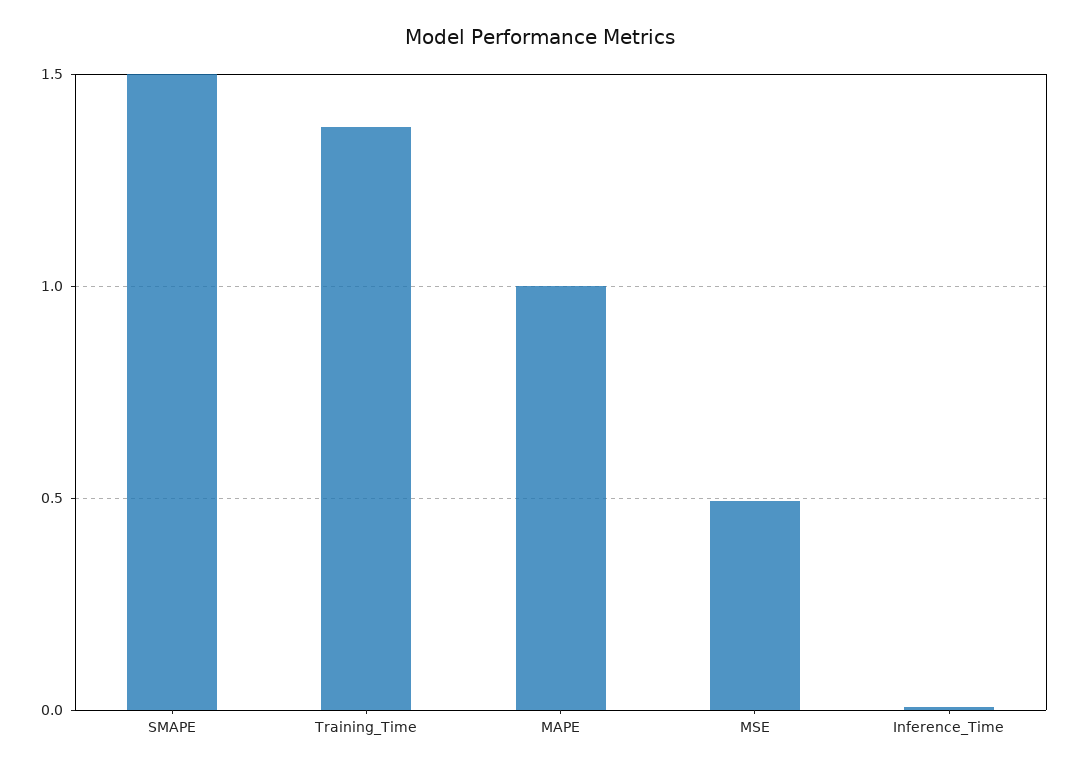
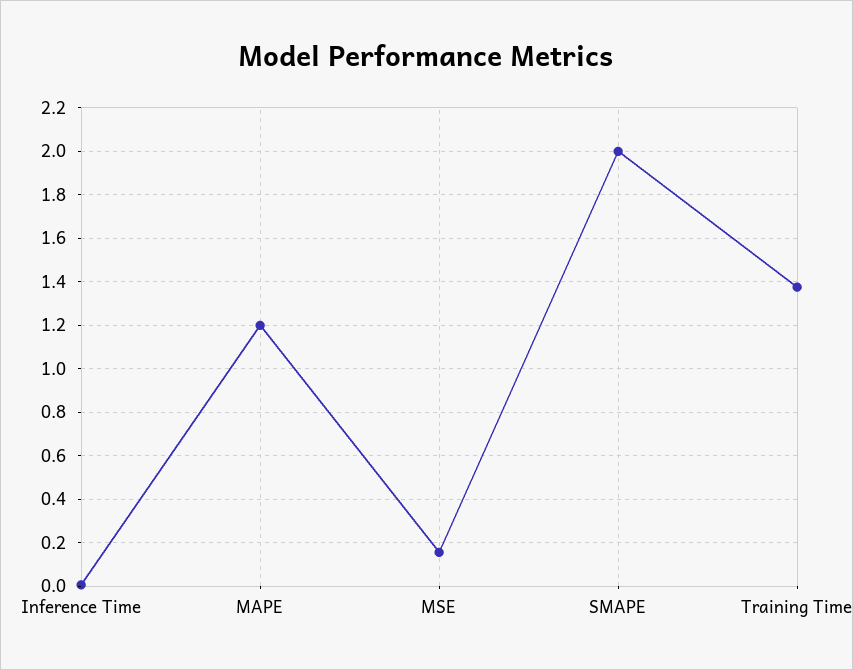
SMAPE: 1.5 -> 2
MAPE: 1 -> 1.2
MSE: 0.5 -> 0.15

